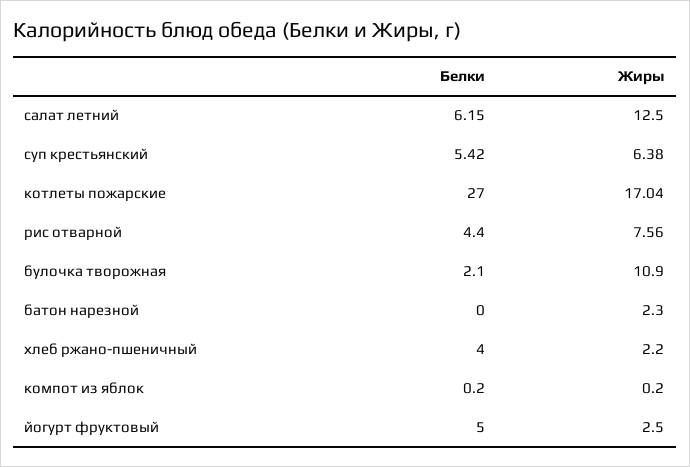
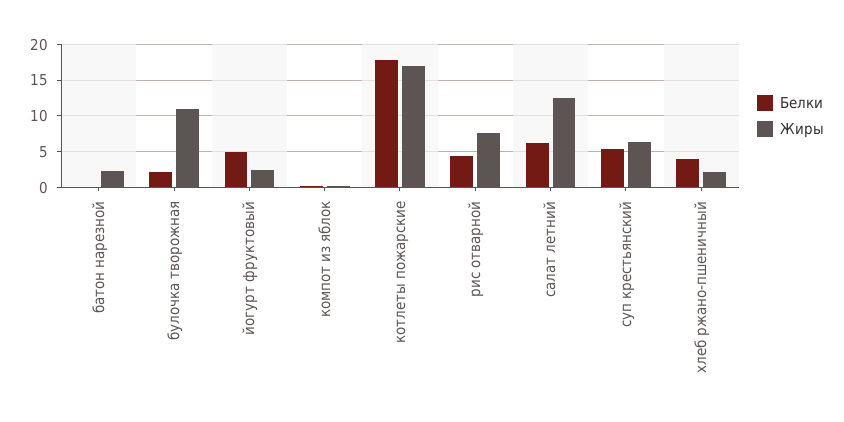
Белки, котлеты пожарские: 27 -> 18

